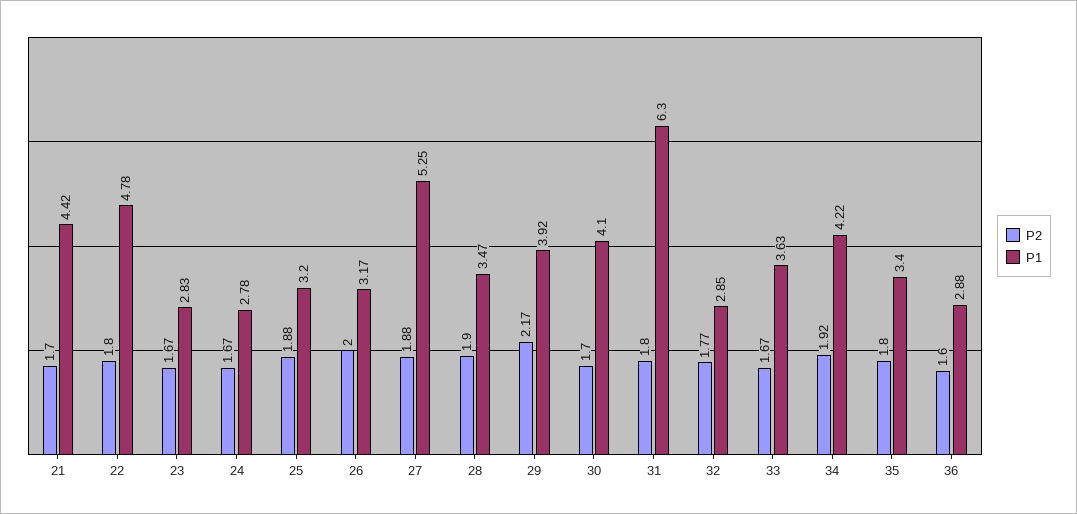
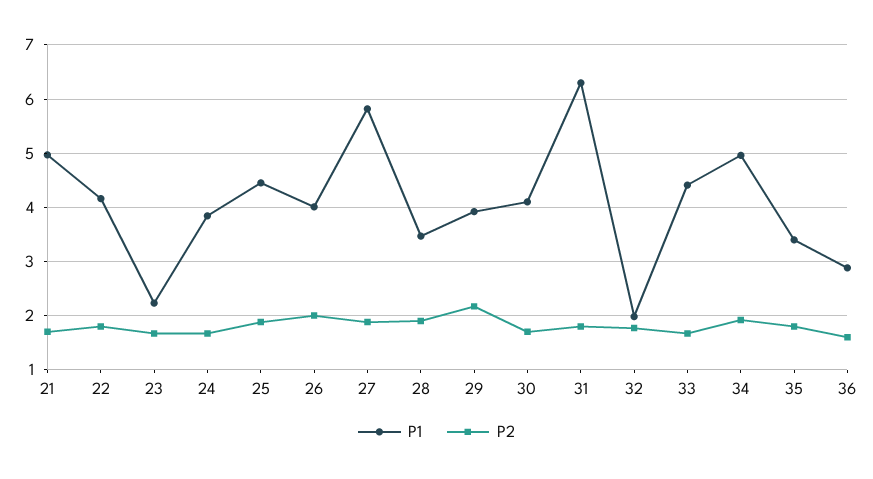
P1, 21: 4.42 -> 5
P1, 22: 4.78 -> 4.2
P1, 23: 2.83 -> 2.2
P1, 24: 2.78 -> 3.8
P1, 25: 3.2 -> 4.4
P1, 26: 3.17 -> 4
P1, 27: 5.25 -> 5.8
P1, 32: 2.85 -> 2
P1, 33: 3.63 -> 4.4
P1, 34: 4.22 -> 5

